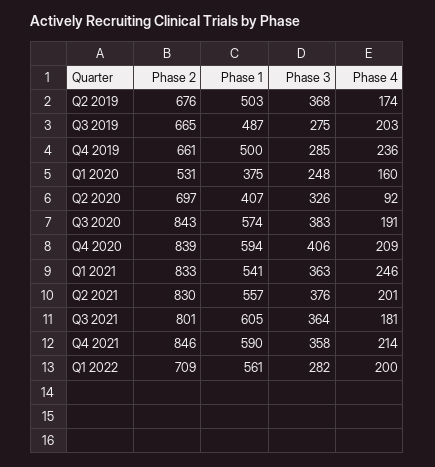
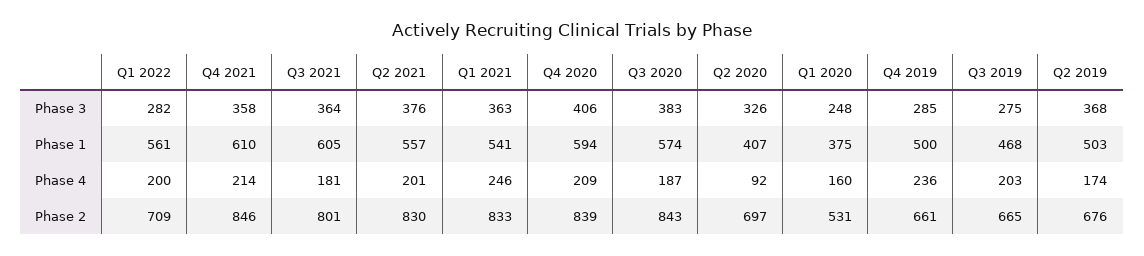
Phase 1, Q3 2019: 487 -> 468
Phase 4, Q3 2020: 191 -> 187
Phase 1, Q4 2021: 590 -> 610

